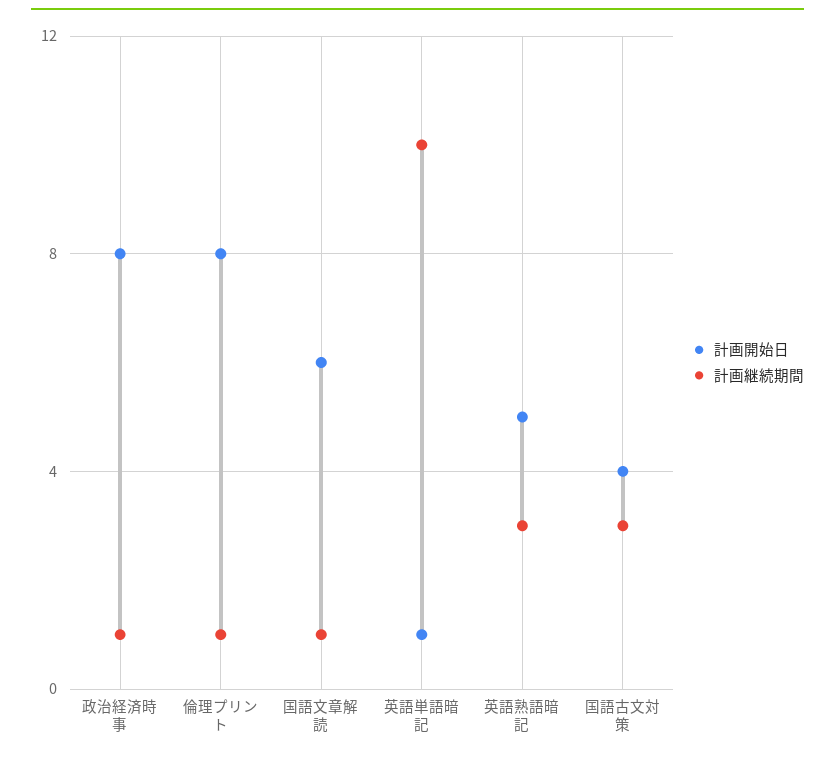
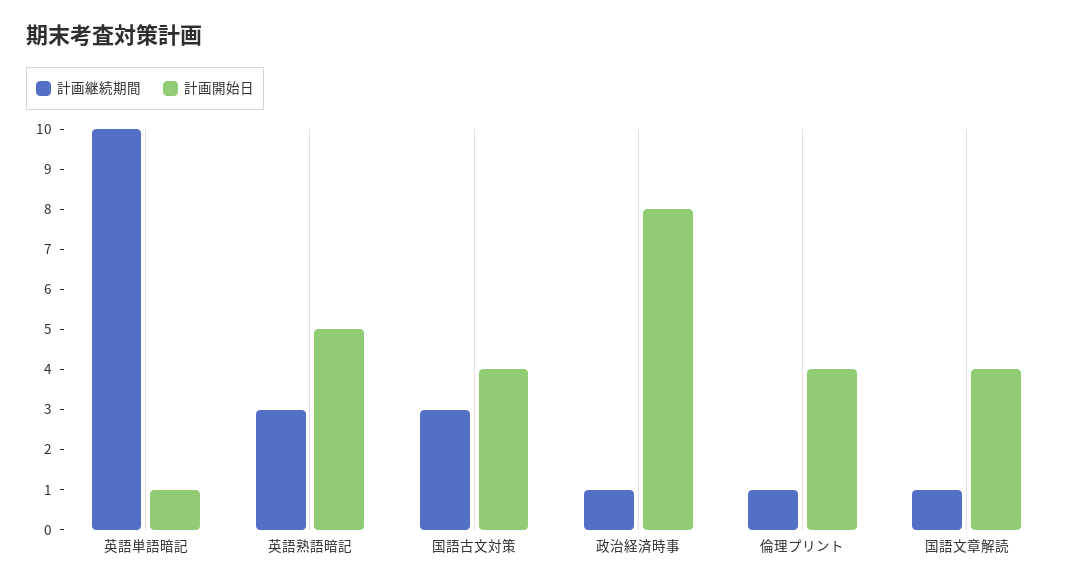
計画開始日, 倫理プリント: 8 -> 4
計画開始日, 国語文章解読: 6 -> 4

